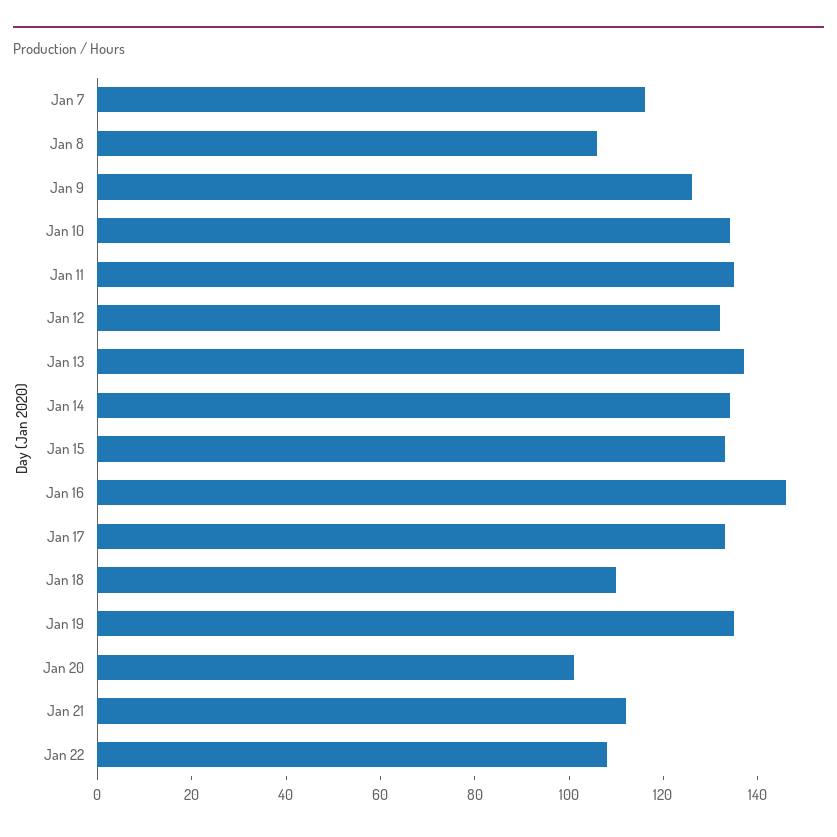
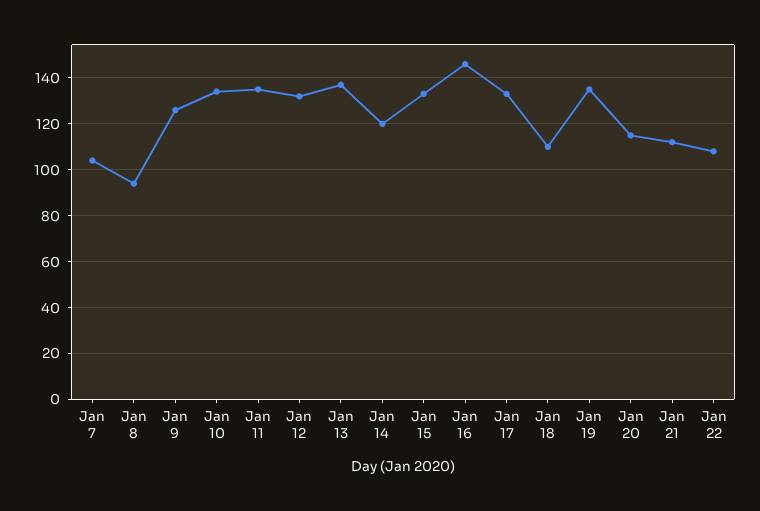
Jan 7: 115 -> 105
Jan 8: 105 -> 95
Jan 14: 135 -> 120
Jan 20: 100 -> 115

